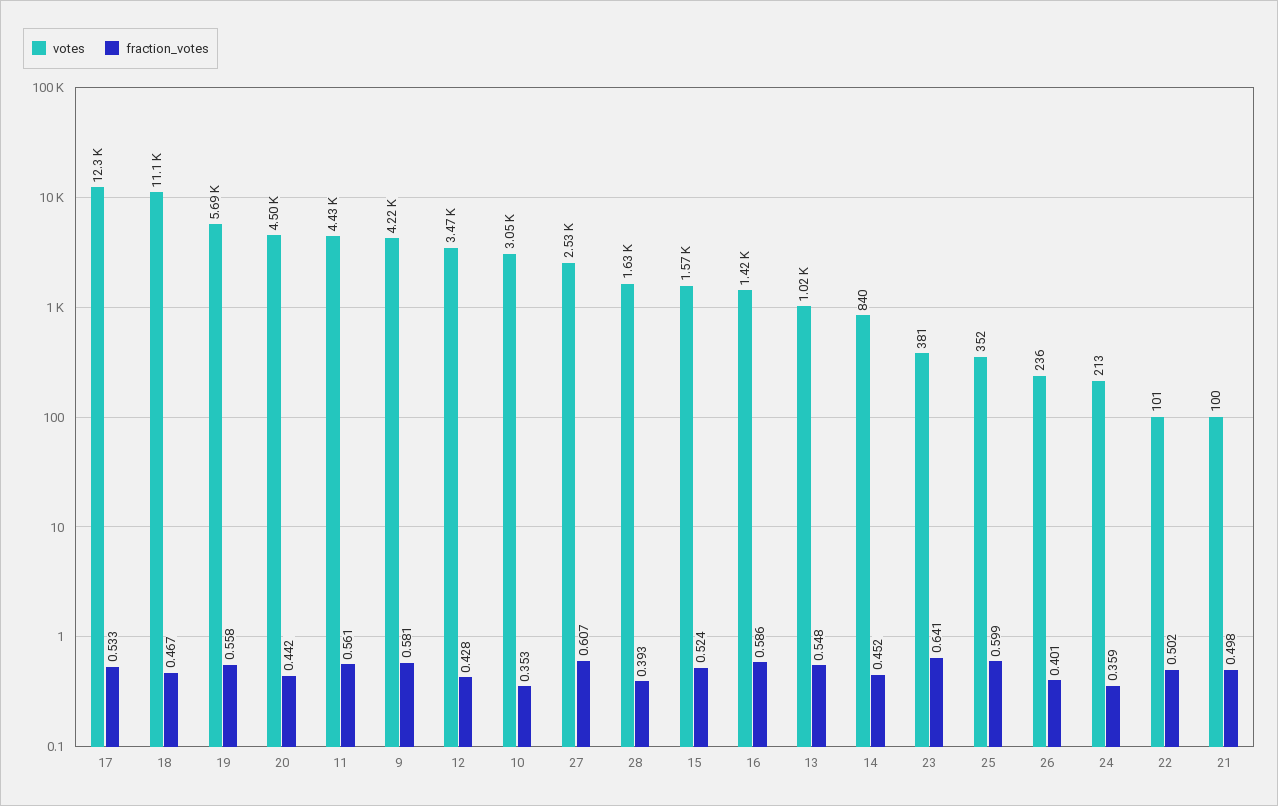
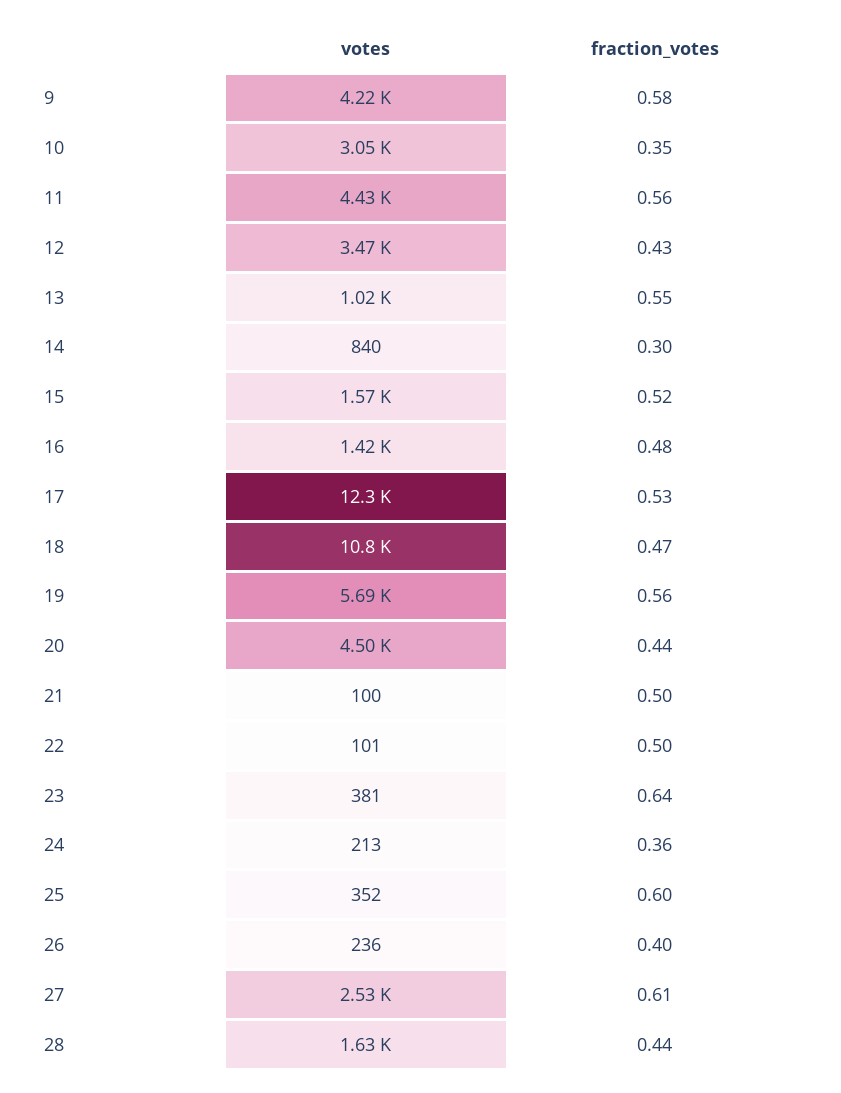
votes, 18: 11100 -> 10800
fraction_votes, 28: 0.393 -> 0.44
fraction_votes, 16: 0.586 -> 0.48
fraction_votes, 14: 0.452 -> 0.3

